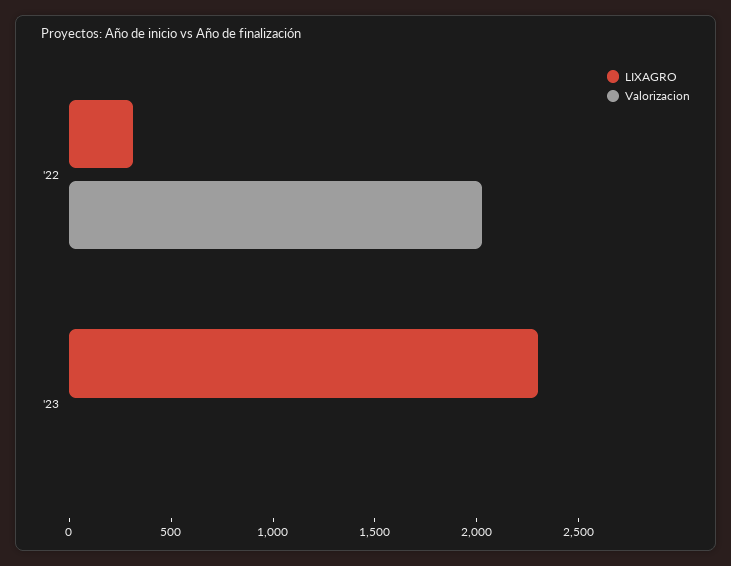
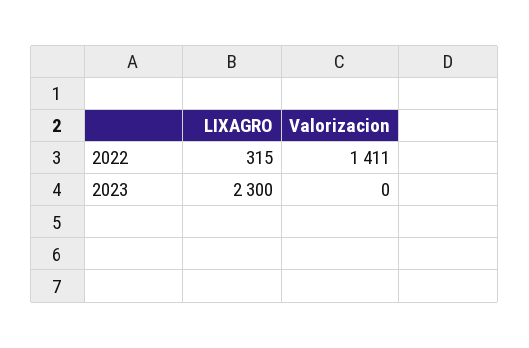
Valorizacion, '22: 2000 -> 1411

